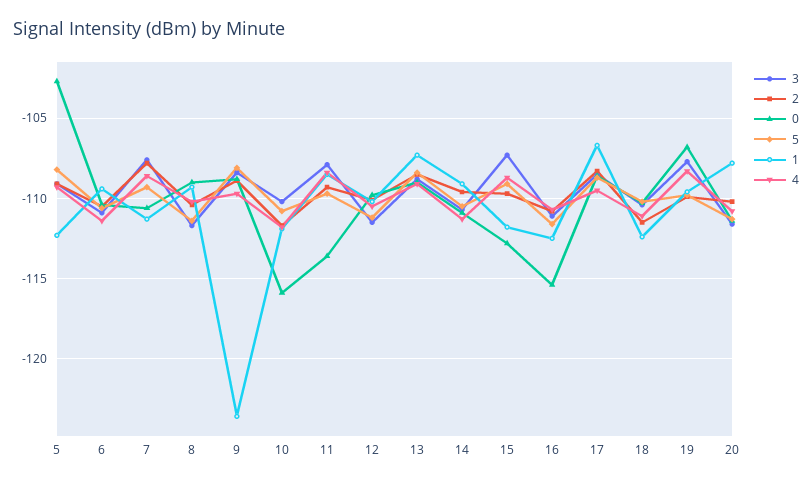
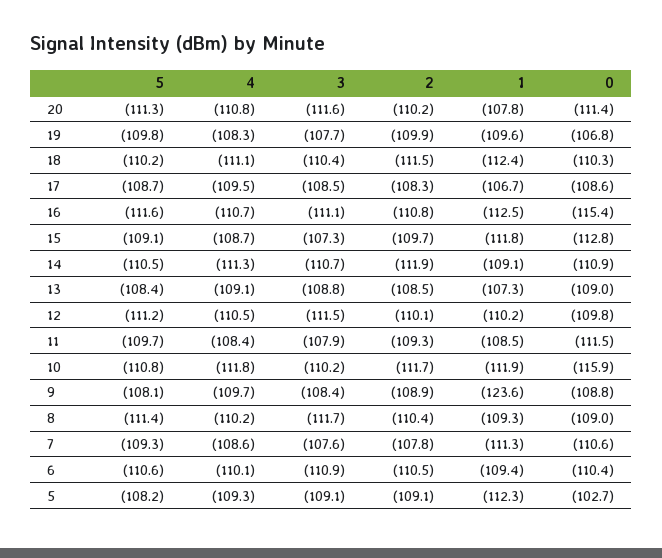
4, 6: -111.5 -> -110.1
0, 11: -113.5 -> -111.5
2, 14: -109.5 -> -111.9

